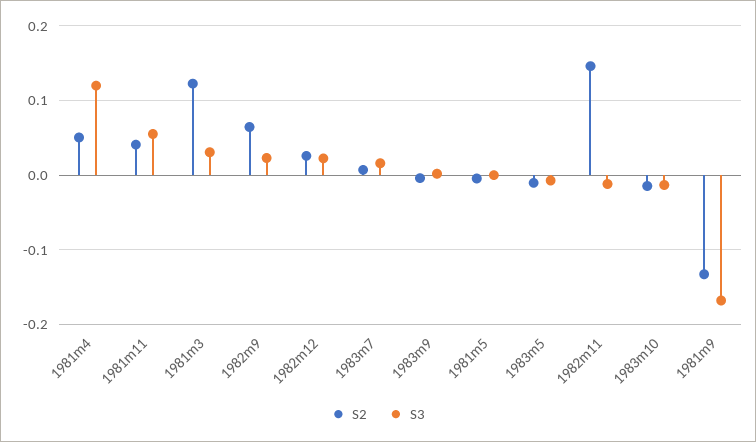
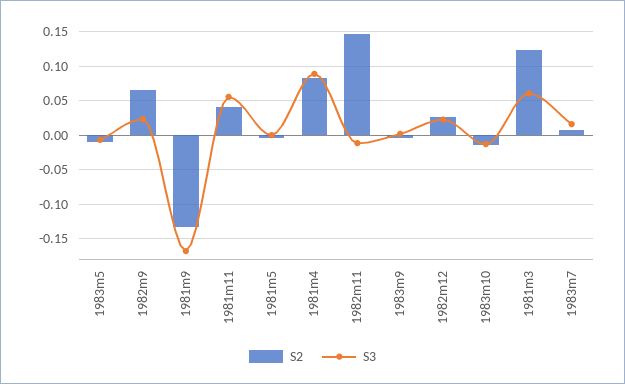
S2, 1981m4: 0.05 -> 0.08
S3, 1981m4: 0.12 -> 0.09
S3, 1981m3: 0.03 -> 0.06

